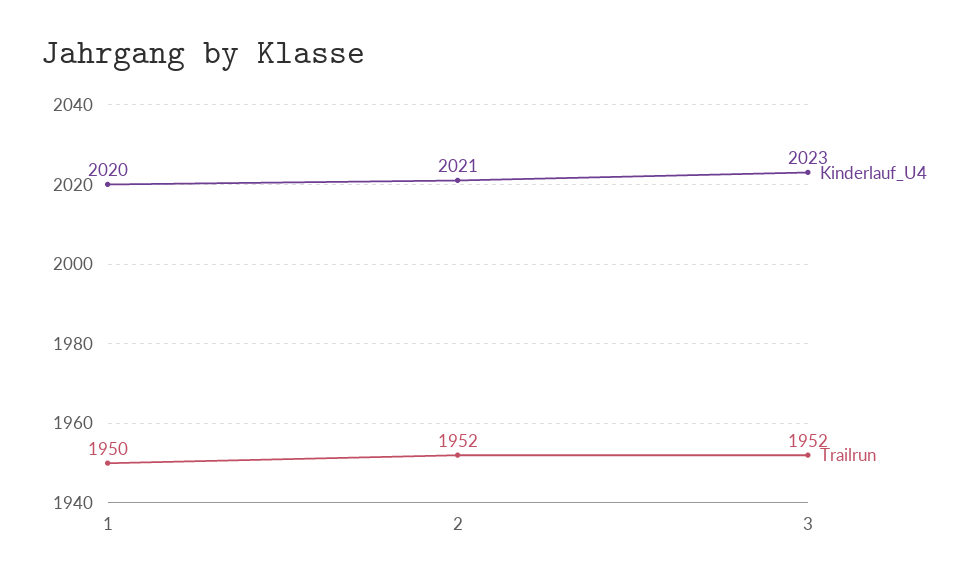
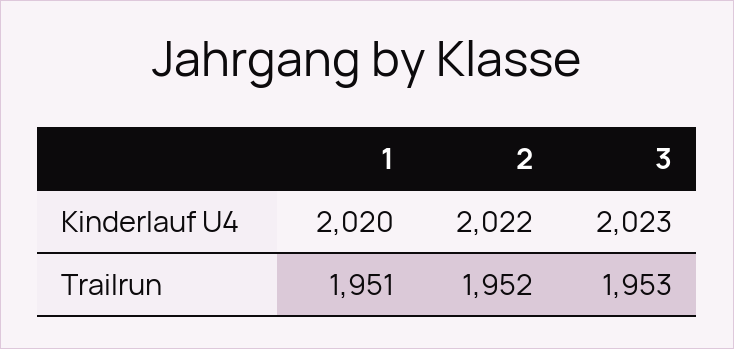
Trailrun, 1: 1950 -> 1951
Kinderlauf_U4, 2: 2021 -> 2022
Trailrun, 3: 1952 -> 1953

